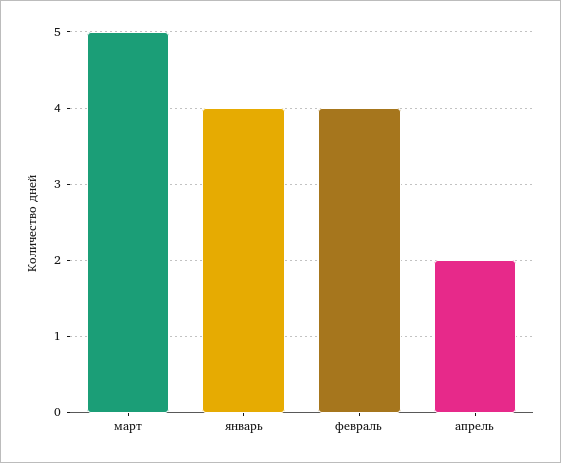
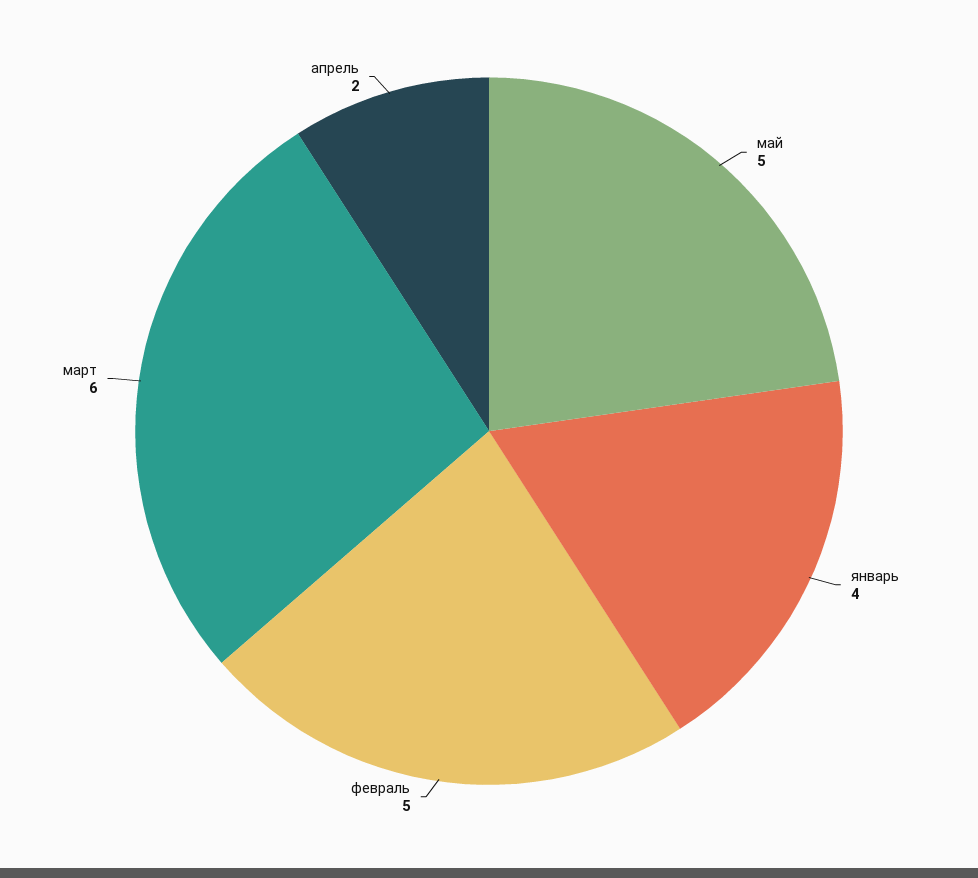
март: 5 -> 6
февраль: 4 -> 5
май: none -> 5

